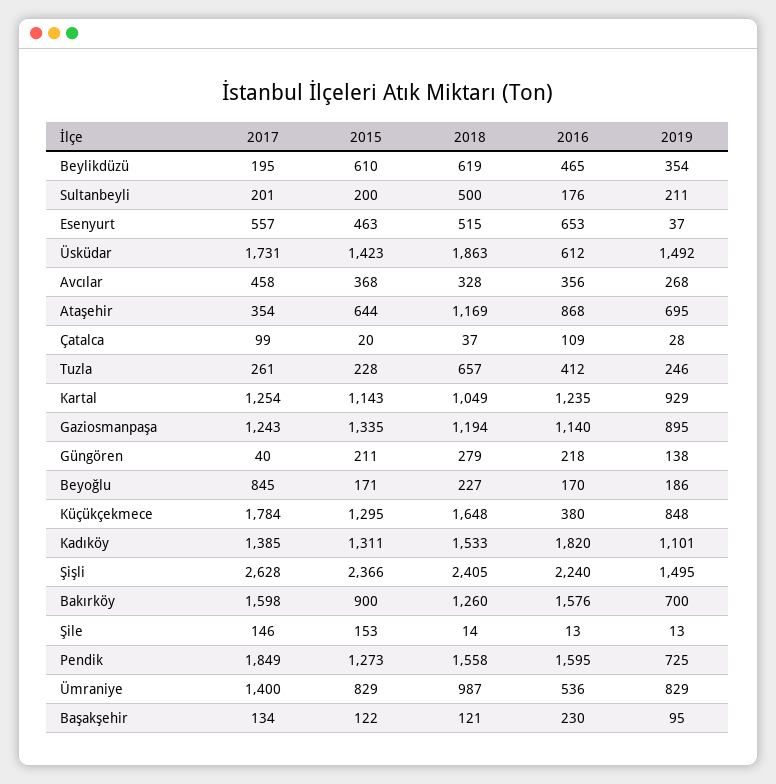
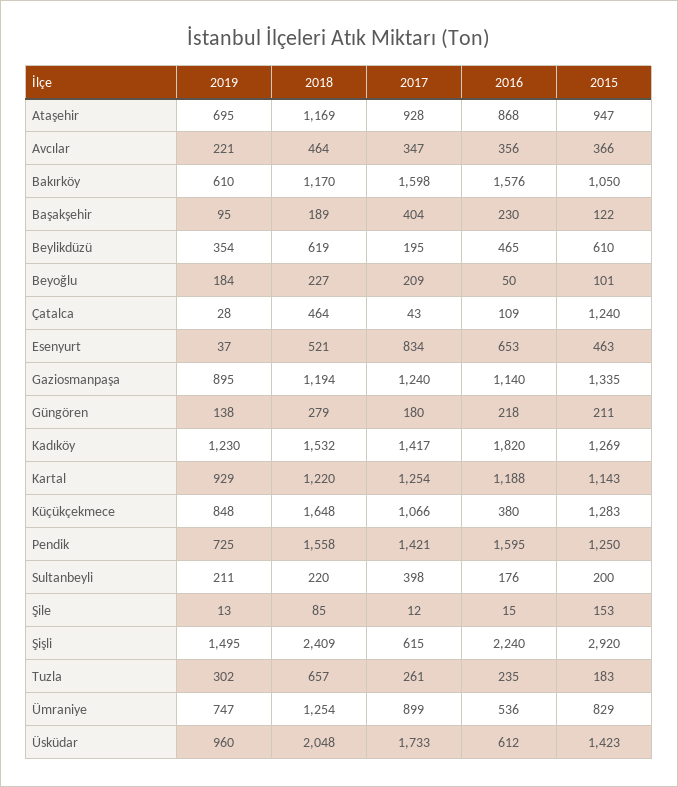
2017, Sultanbeyli: 201 -> 398
2018, Sultanbeyli: 500 -> 220
2017, Esenyurt: 557 -> 834
2018, Esenyurt: 515 -> 521
2017, Üsküdar: 1731 -> 1733
2018, Üsküdar: 1863 -> 2048
2019, Üsküdar: 1492 -> 960
2017, Avcılar: 458 -> 347
2015, Avcılar: 368 -> 366
2018, Avcılar: 328 -> 464
2019, Avcılar: 268 -> 221
2017, Ataşehir: 354 -> 928
2015, Ataşehir: 644 -> 947
2017, Çatalca: 99 -> 43
2015, Çatalca: 20 -> 1240
2018, Çatalca: 37 -> 464
2015, Tuzla: 228 -> 183
2016, Tuzla: 412 -> 235
2019, Tuzla: 246 -> 302
2018, Kartal: 1049 -> 1220
2016, Kartal: 1235 -> 1188
2017, Gaziosmanpaşa: 1243 -> 1240
2017, Güngören: 40 -> 180
2017, Beyoğlu: 845 -> 209
2015, Beyoğlu: 171 -> 101
2016, Beyoğlu: 170 -> 50
2019, Beyoğlu: 186 -> 184
2017, Küçükçekmece: 1784 -> 1066
2015, Küçükçekmece: 1295 -> 1283
2017, Kadıköy: 1385 -> 1417
2015, Kadıköy: 1311 -> 1269
2018, Kadıköy: 1533 -> 1532
2019, Kadıköy: 1101 -> 1230
2017, Şişli: 2628 -> 615
2015, Şişli: 2366 -> 2920
2018, Şişli: 2405 -> 2409
2015, Bakırköy: 900 -> 1050
2018, Bakırköy: 1260 -> 1170
2019, Bakırköy: 700 -> 610
2017, Şile: 146 -> 12
2018, Şile: 14 -> 85
2016, Şile: 13 -> 15
2017, Pendik: 1849 -> 1421
2015, Pendik: 1273 -> 1250
2017, Ümraniye: 1400 -> 899
2018, Ümraniye: 987 -> 1254
2019, Ümraniye: 829 -> 747
2017, Başakşehir: 134 -> 404
2018, Başakşehir: 121 -> 189

